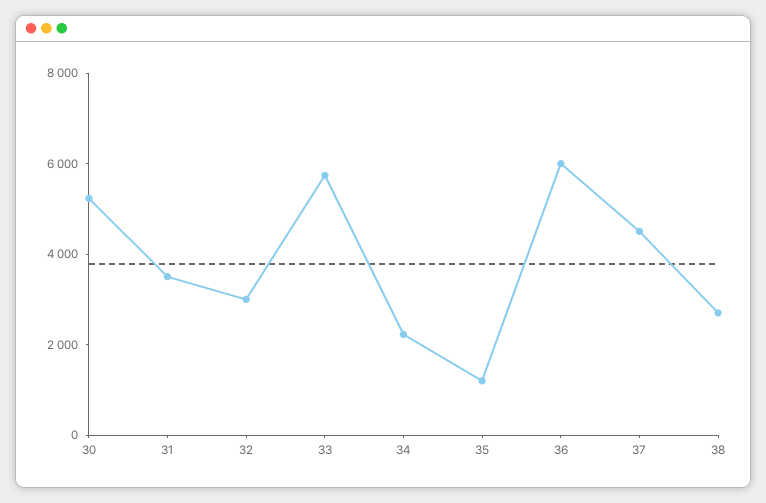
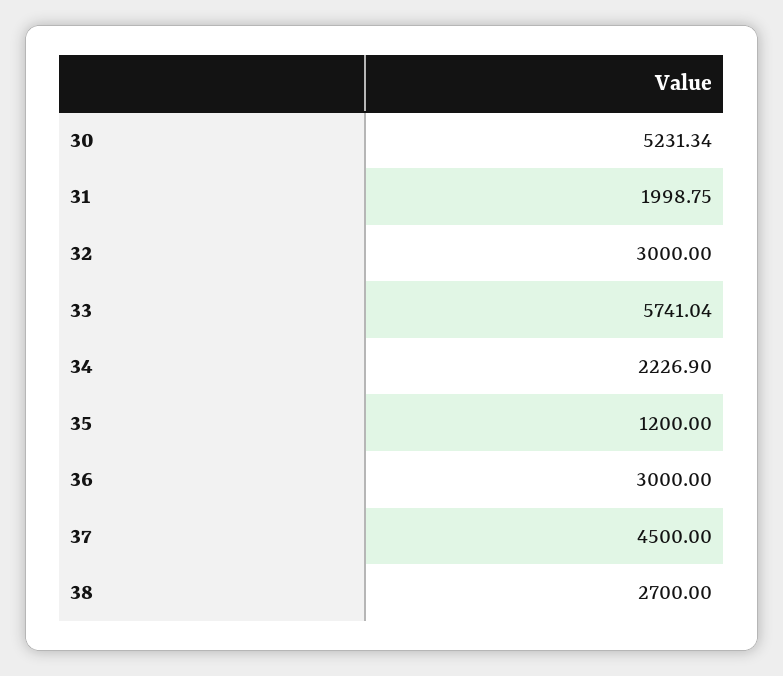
31: 3500 -> 1998.75
36: 6000 -> 3000

